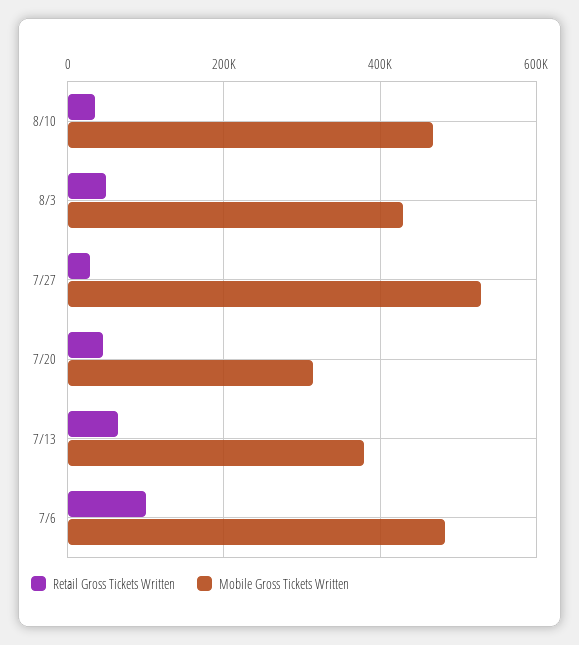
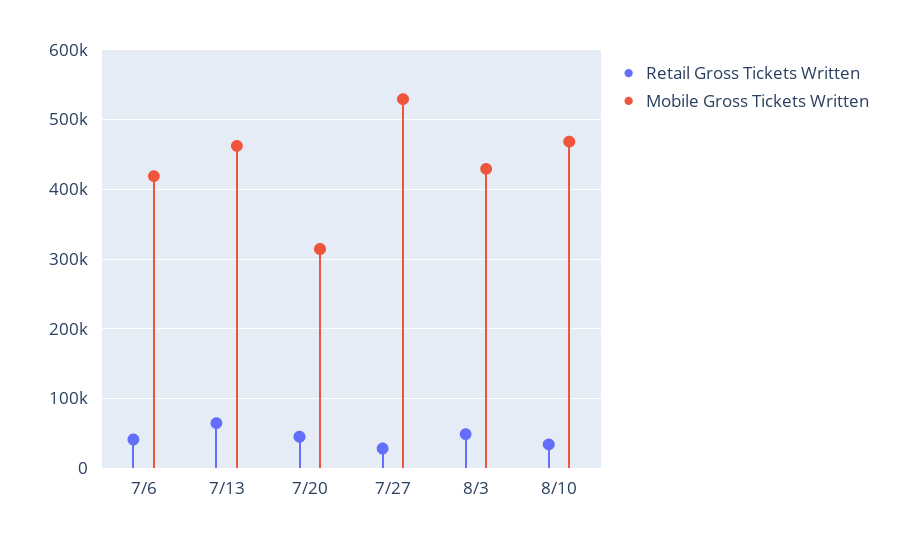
Mobile Gross Tickets Written, 7/13: 380000 -> 460000
Retail Gross Tickets Written, 7/6: 100000 -> 40000
Mobile Gross Tickets Written, 7/6: 480000 -> 420000

